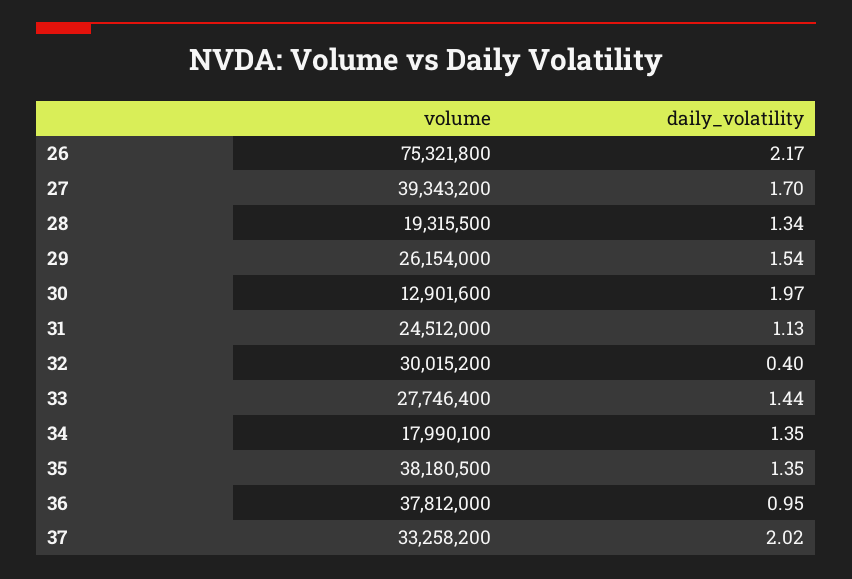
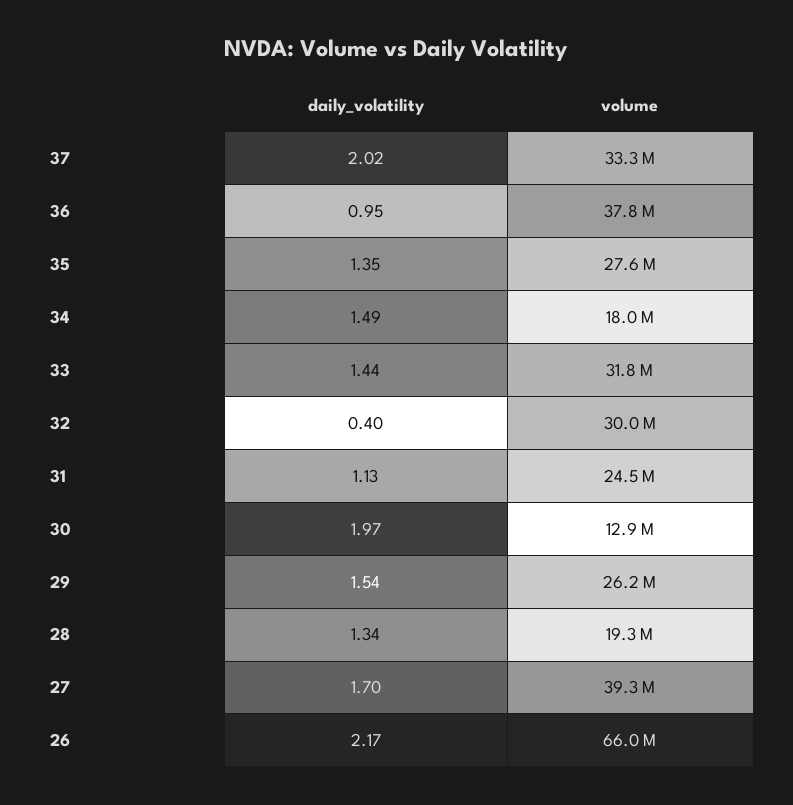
volume, 26: 75321800 -> 66000000
volume, 33: 27746400 -> 31800000
daily_volatility, 34: 1.35 -> 1.49
volume, 35: 38180500 -> 27600000

